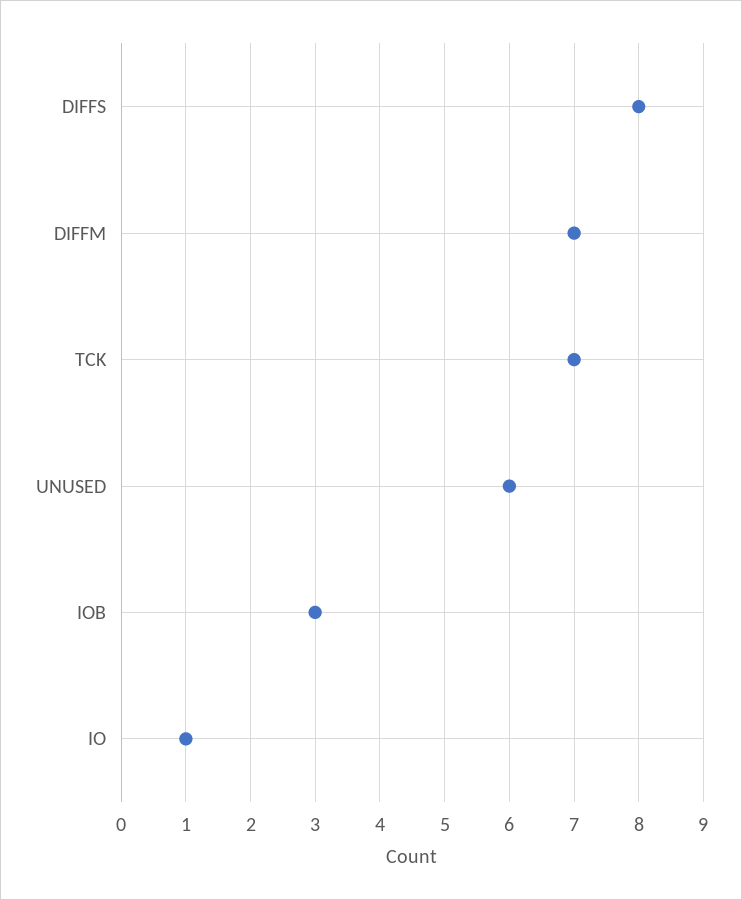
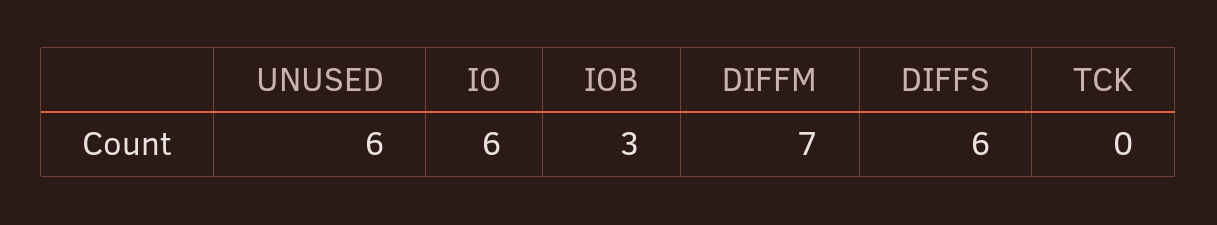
DIFFS: 8 -> 6
TCK: 7 -> 0
IO: 1 -> 6

